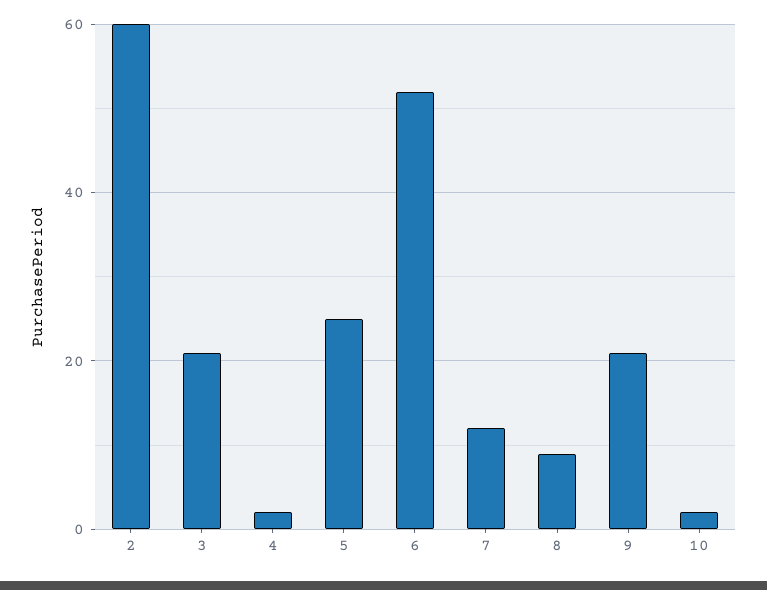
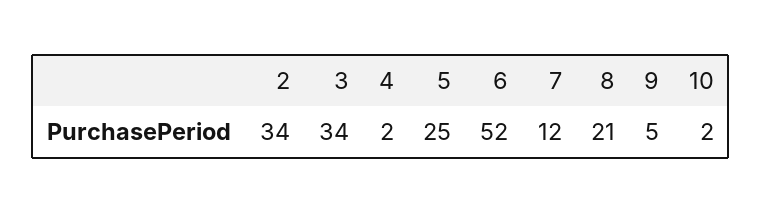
2: 60 -> 34
3: 20 -> 34
8: 10 -> 21
9: 20 -> 5

